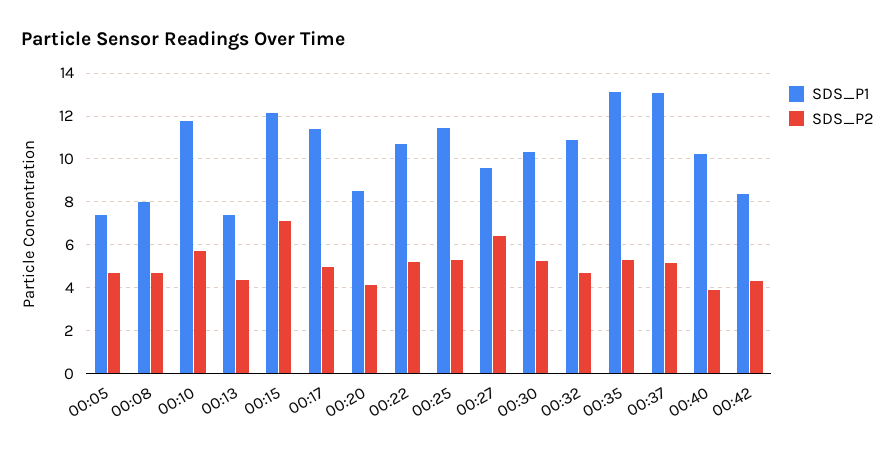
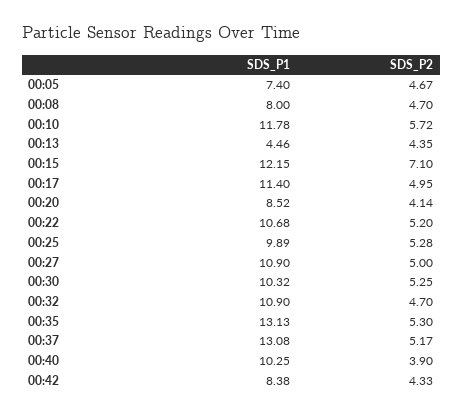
SDS_P1, 00:13: 7.5 -> 4.46
SDS_P1, 00:25: 11.5 -> 9.89
SDS_P1, 00:27: 9.5 -> 10.9
SDS_P2, 00:27: 6.5 -> 5

